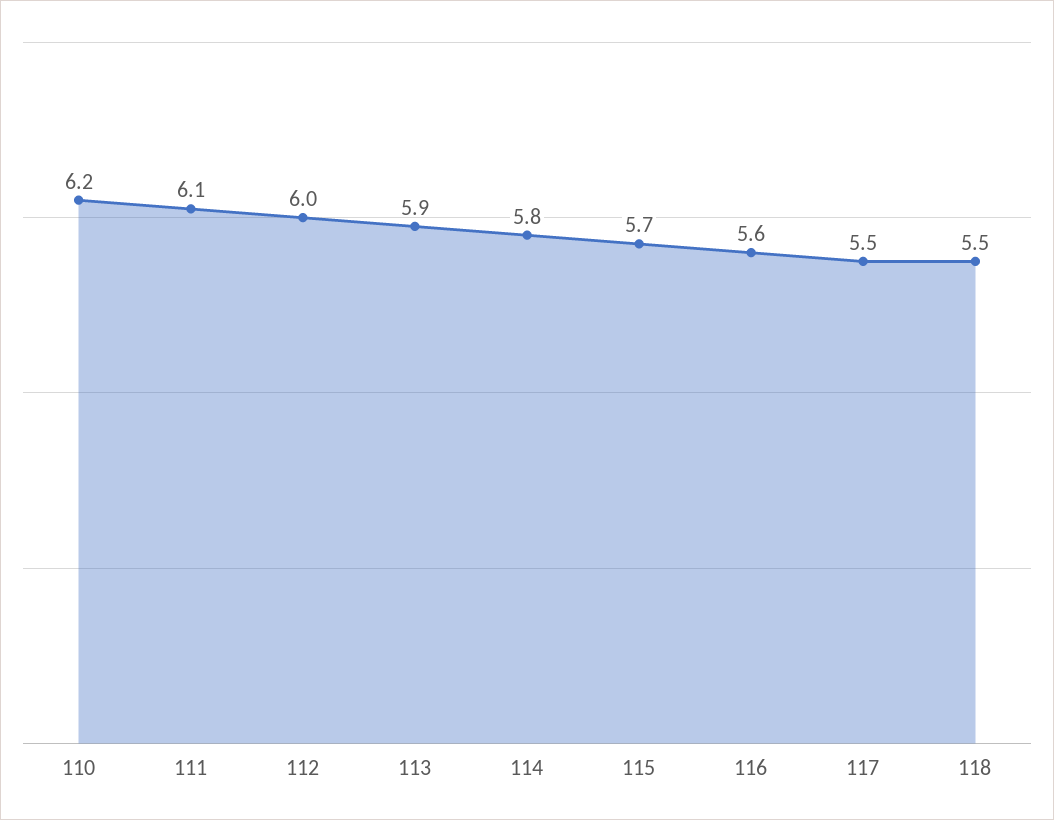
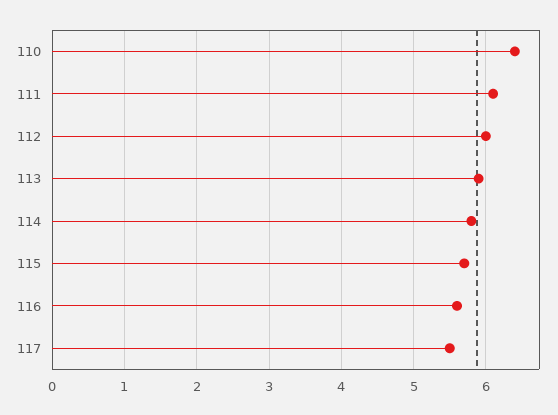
110: 6.2 -> 6.4
118: 5.5 -> none

